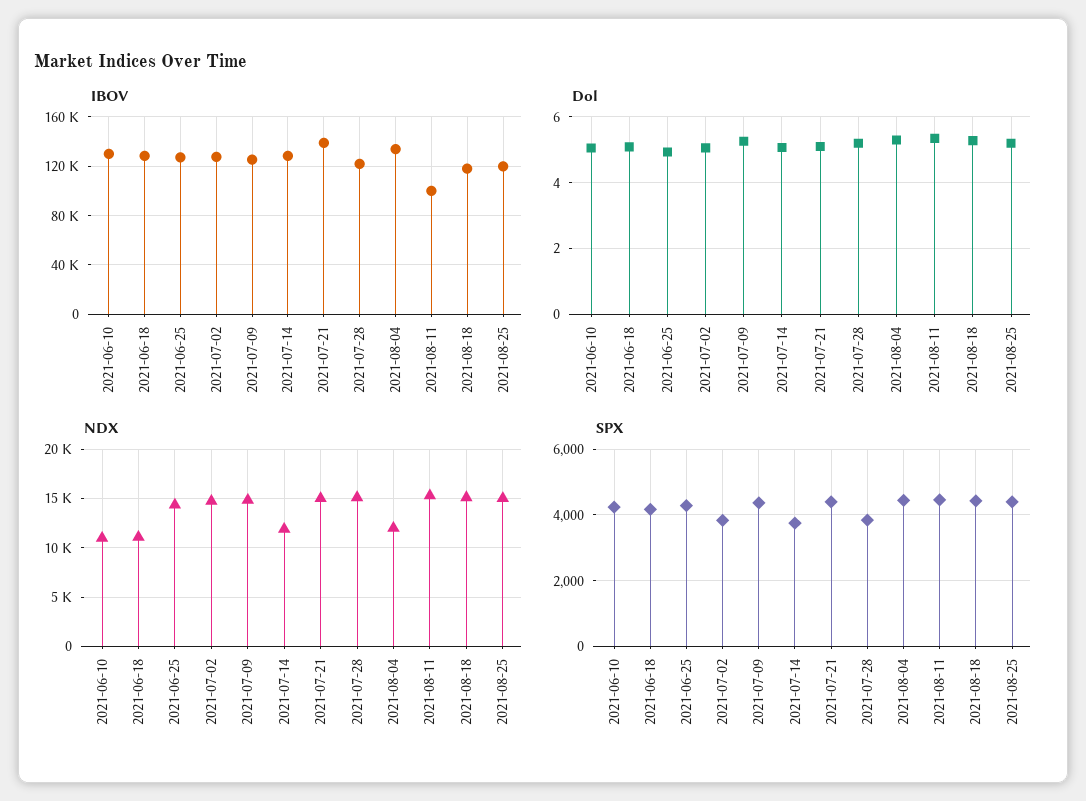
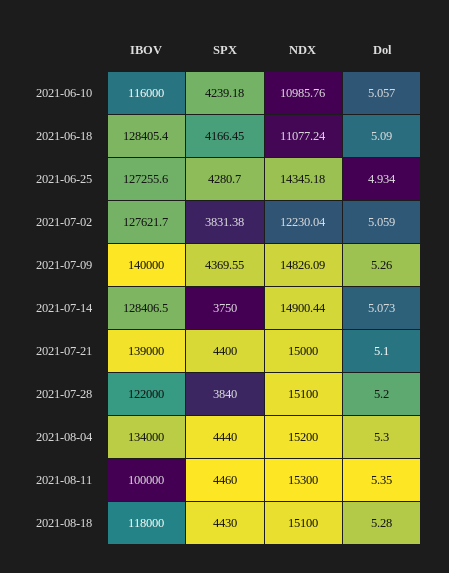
IBOV, 2021-06-10: 130000 -> 116000
IBOV, 2021-07-09: 125000 -> 140000
IBOV, 2021-08-25: 120000 -> none
Dol, 2021-08-25: 5.2 -> none
NDX, 2021-07-02: 15000 -> 12230.04
NDX, 2021-07-14: 12000 -> 14900.44
NDX, 2021-08-04: 12000 -> 15200
NDX, 2021-08-25: 15000 -> none
SPX, 2021-08-25: 4400 -> none

